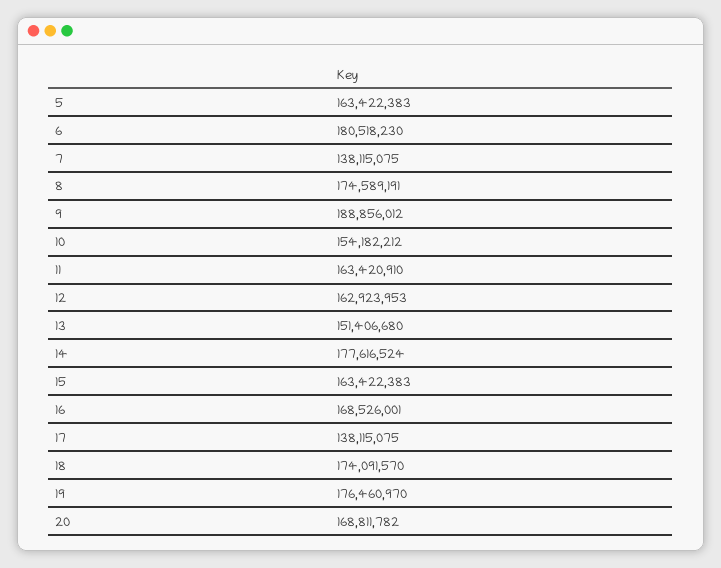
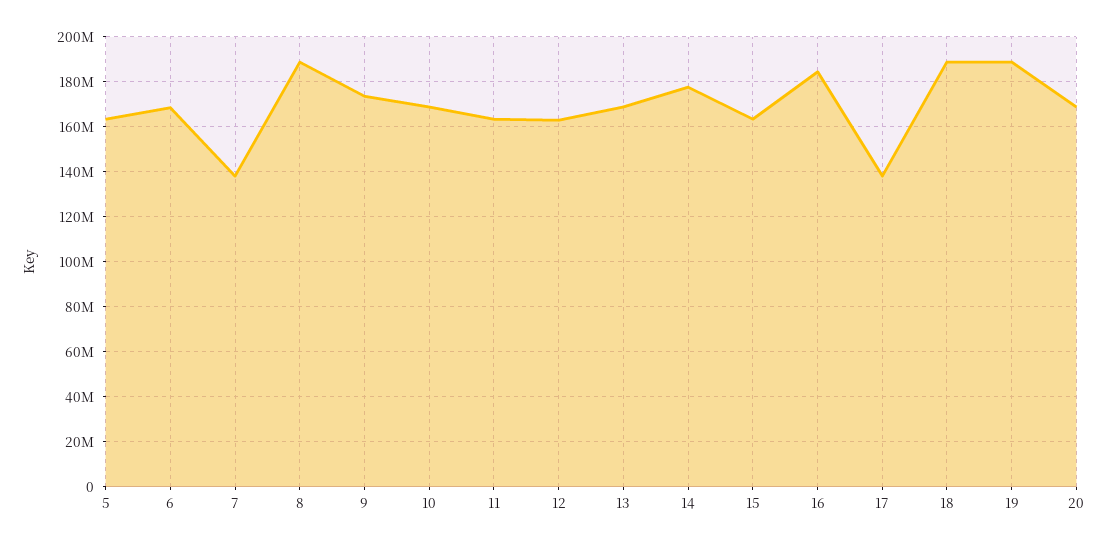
6: 180518230 -> 170000000
8: 174589191 -> 190000000
9: 188856012 -> 175000000
10: 154182212 -> 170000000
13: 151406680 -> 170000000
16: 168526001 -> 185000000
18: 174091570 -> 190000000
19: 176460970 -> 190000000

